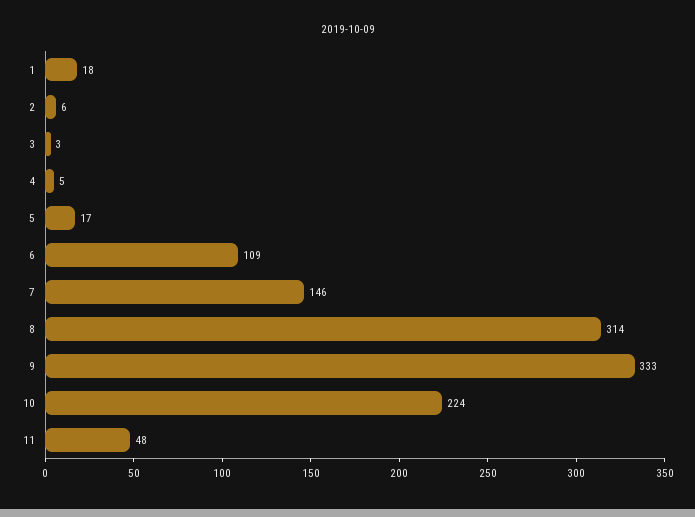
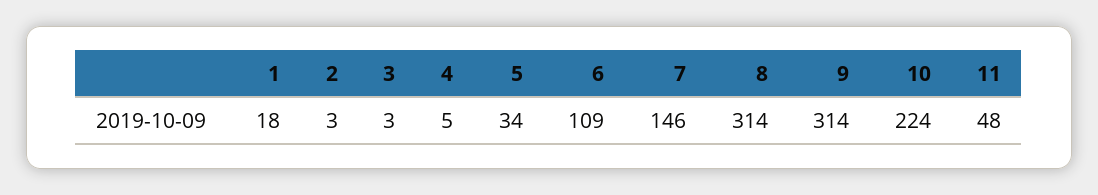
2: 6 -> 3
5: 17 -> 34
9: 333 -> 314

